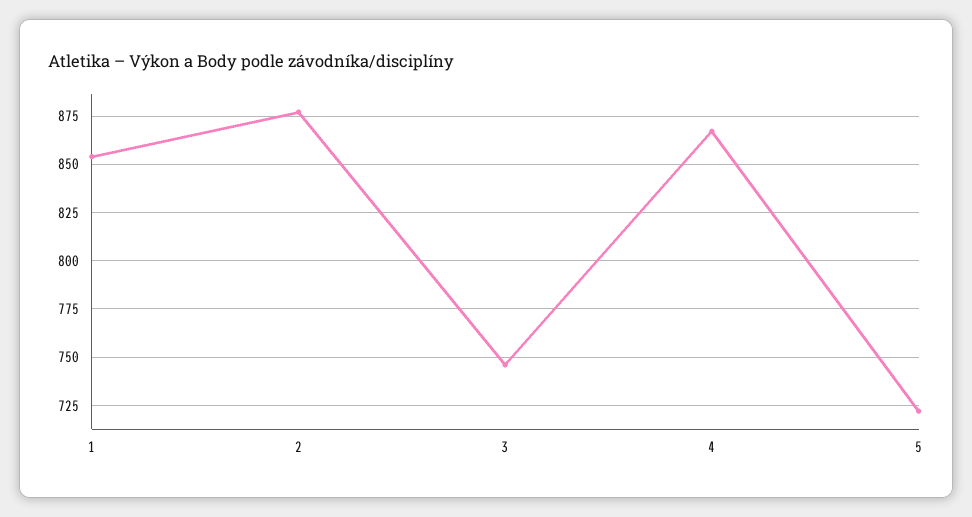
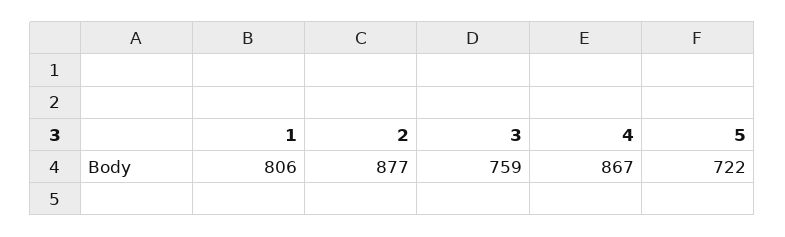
1: 855 -> 806
3: 745 -> 759

